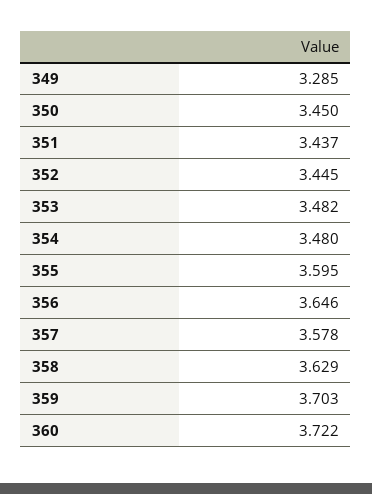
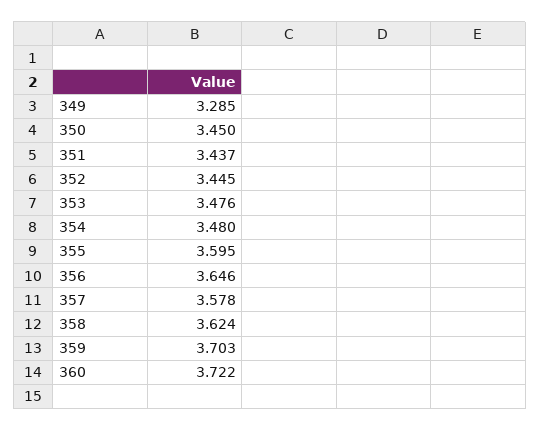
353: 3.482 -> 3.476
358: 3.629 -> 3.624

